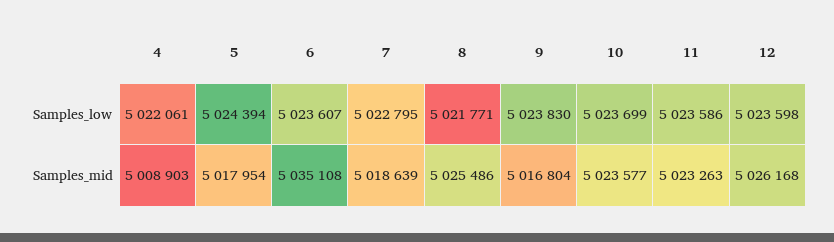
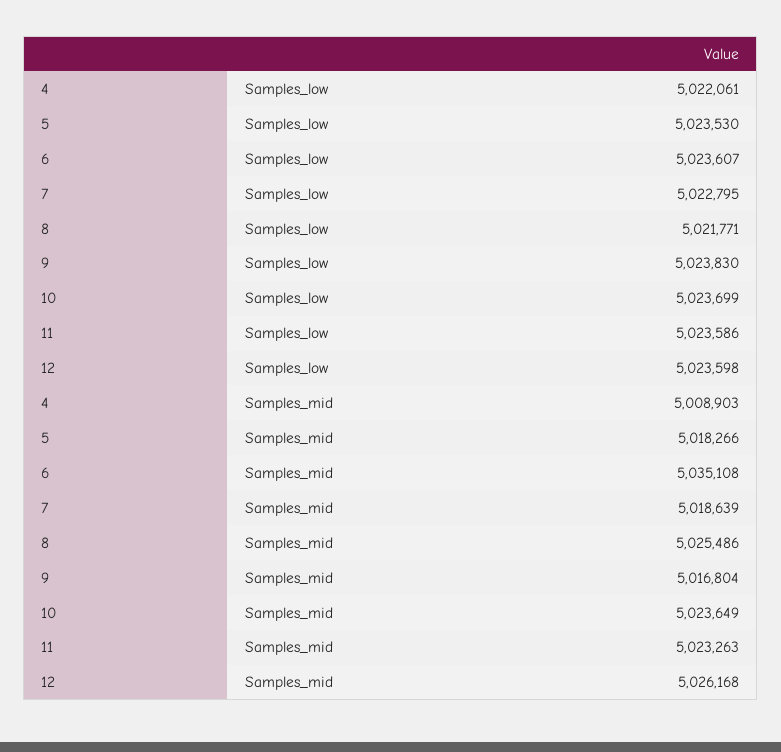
5, Samples_low: 5024394 -> 5023530
5, Samples_mid: 5017954 -> 5018266
10, Samples_mid: 5023577 -> 5023649

